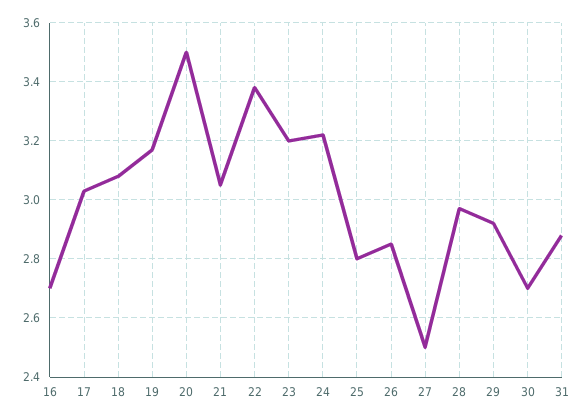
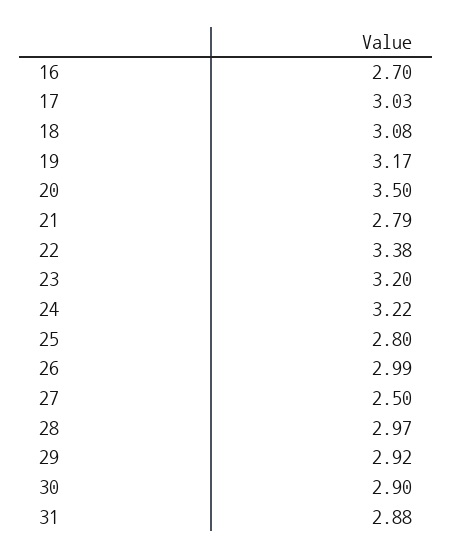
21: 3.05 -> 2.79
26: 2.85 -> 2.99
30: 2.7 -> 2.9

